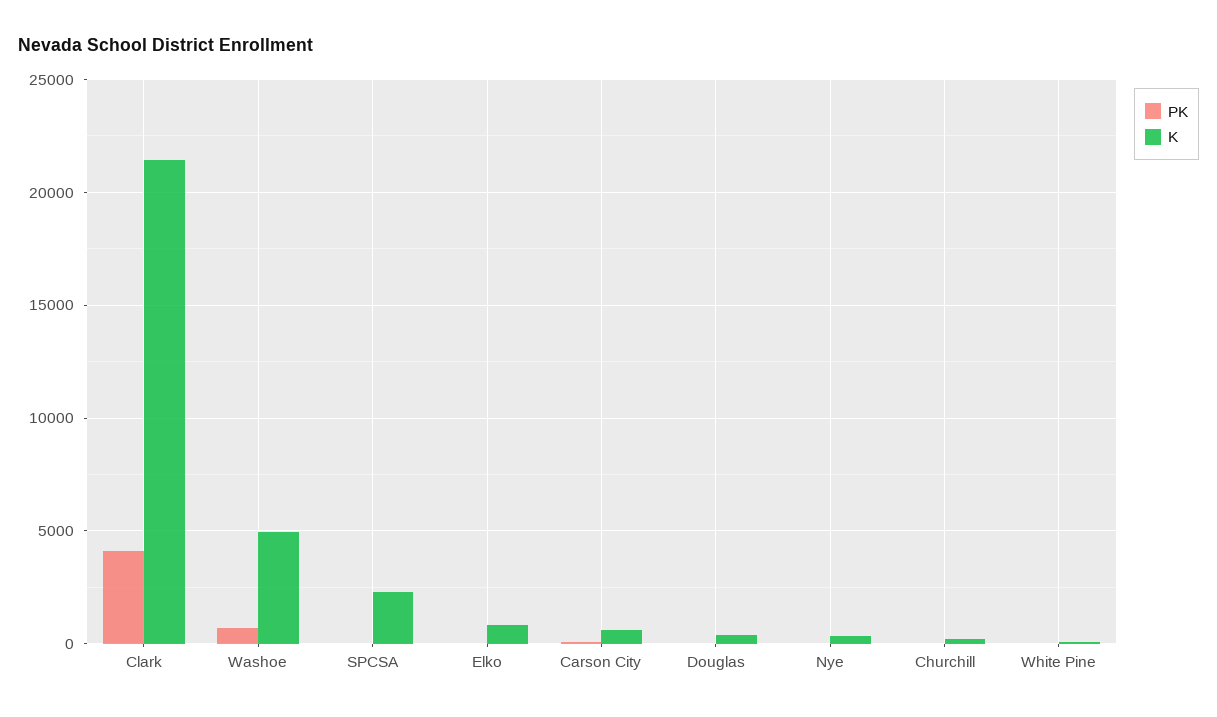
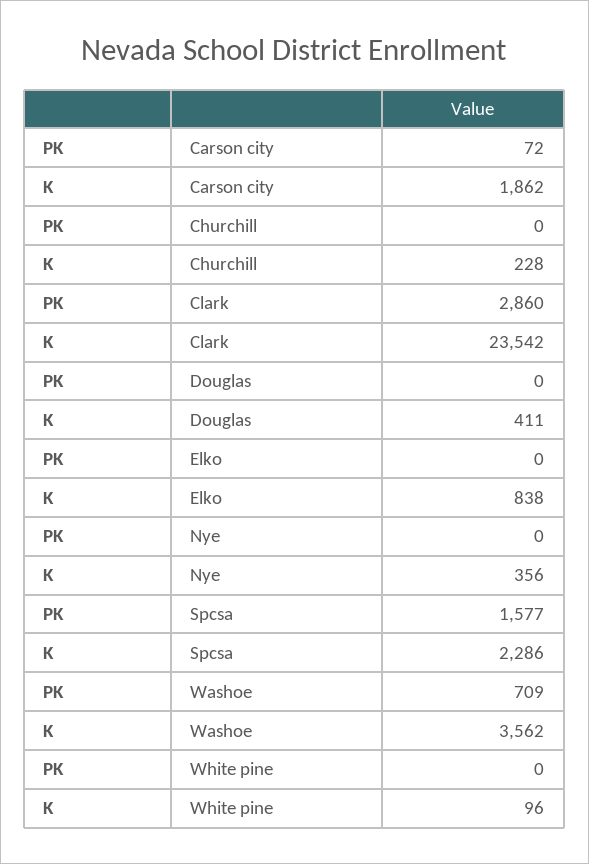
PK, Clark: 4000 -> 2860
K, Clark: 21500 -> 23542
K, Washoe: 5000 -> 3562
PK, SPCSA: 0 -> 1577
K, Carson City: 500 -> 1862

